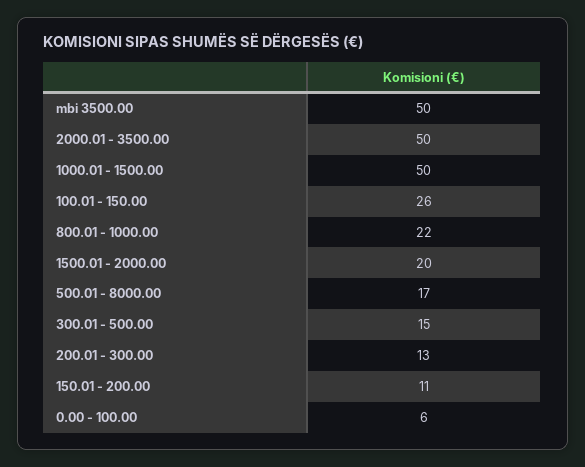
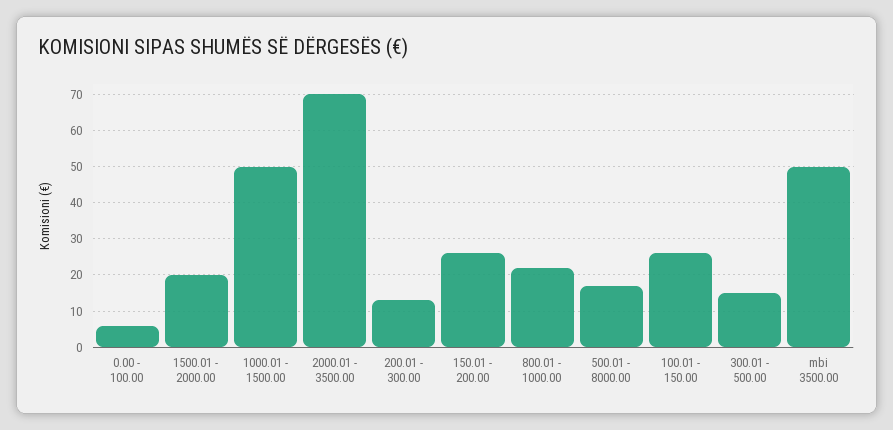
2000.01 - 3500.00: 50 -> 70
150.01 - 200.00: 11 -> 25

